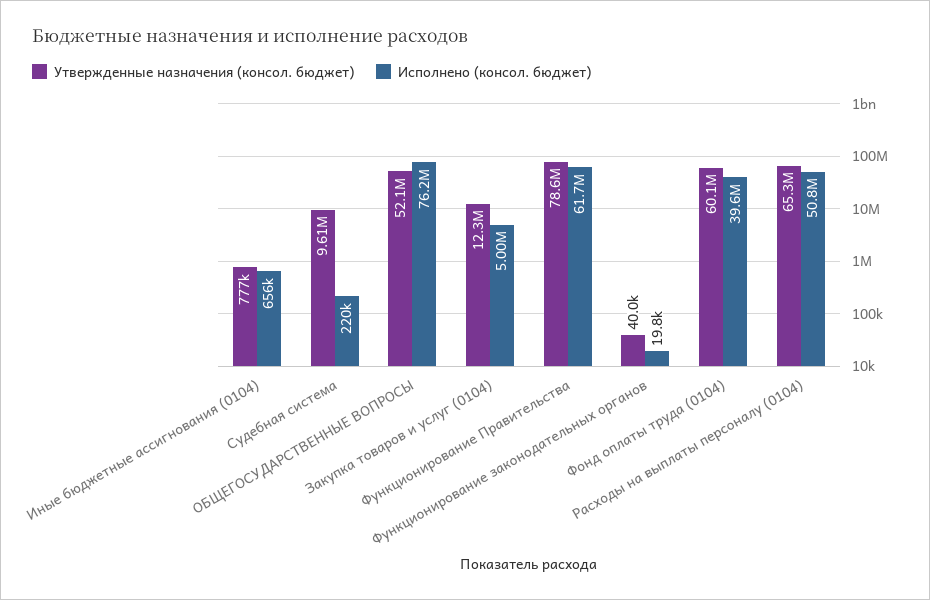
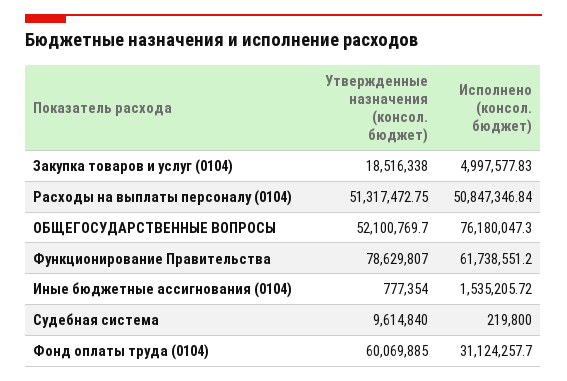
Исполнено (консол. бюджет), Иные бюджетные ассигнования (0104): 656000 -> 1535205.72
Утвержденные назначения (консол. бюджет), Закупка товаров и услуг (0104): 12300000 -> 18516338
Утвержденные назначения (консол. бюджет), Функционирование законодательных органов: 40000 -> none
Исполнено (консол. бюджет), Функционирование законодательных органов: 19800 -> none
Исполнено (консол. бюджет), Фонд оплаты труда (0104): 39600000 -> 31124257.7
Утвержденные назначения (консол. бюджет), Расходы на выплаты персоналу (0104): 65300000 -> 51317472.75

